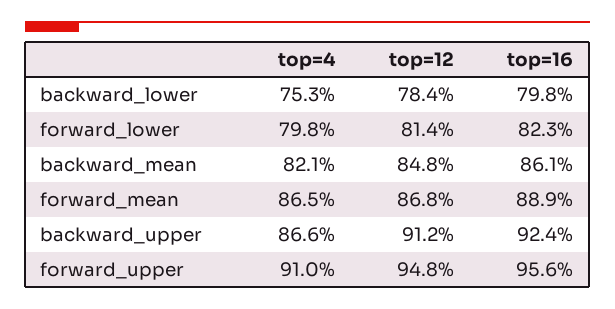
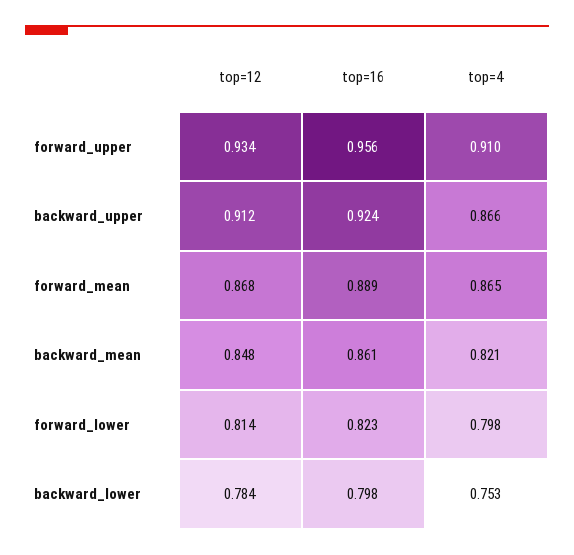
top=12, forward_upper: 0.948 -> 0.934

